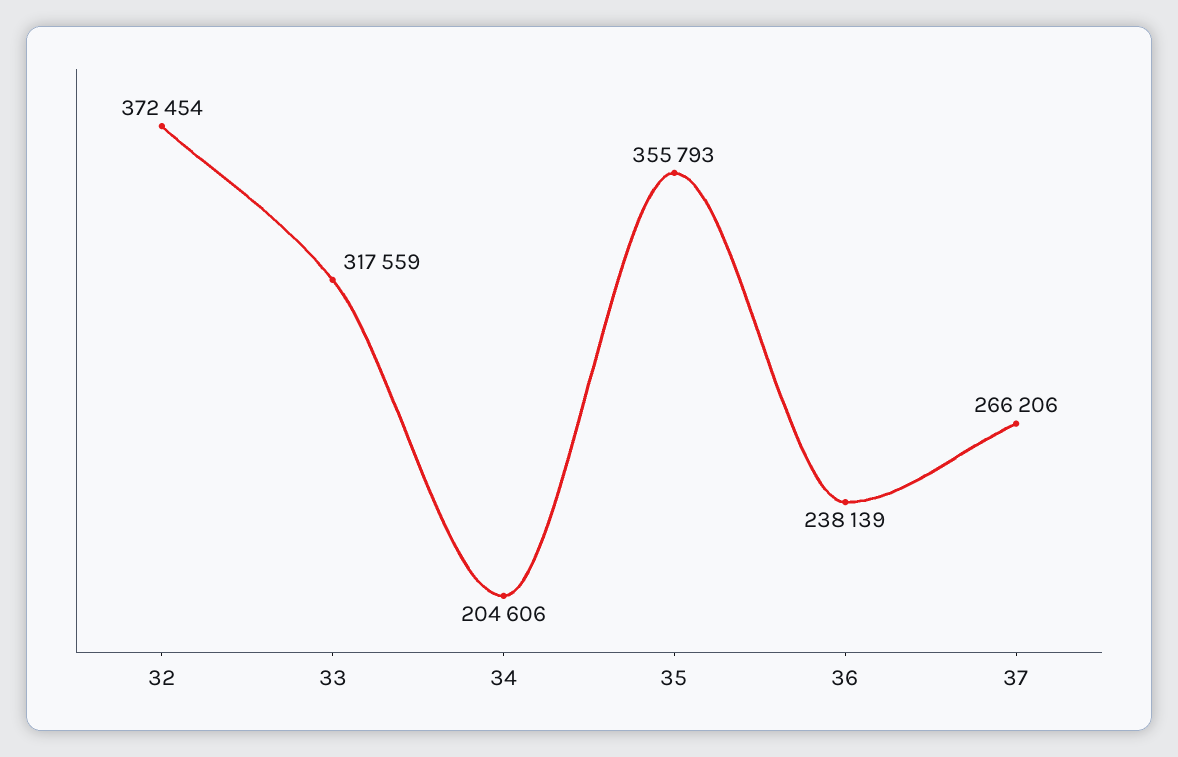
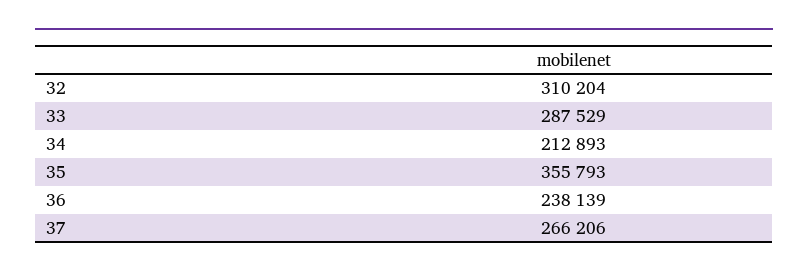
32: 372454 -> 310204
33: 317559 -> 287529
34: 204606 -> 212893

